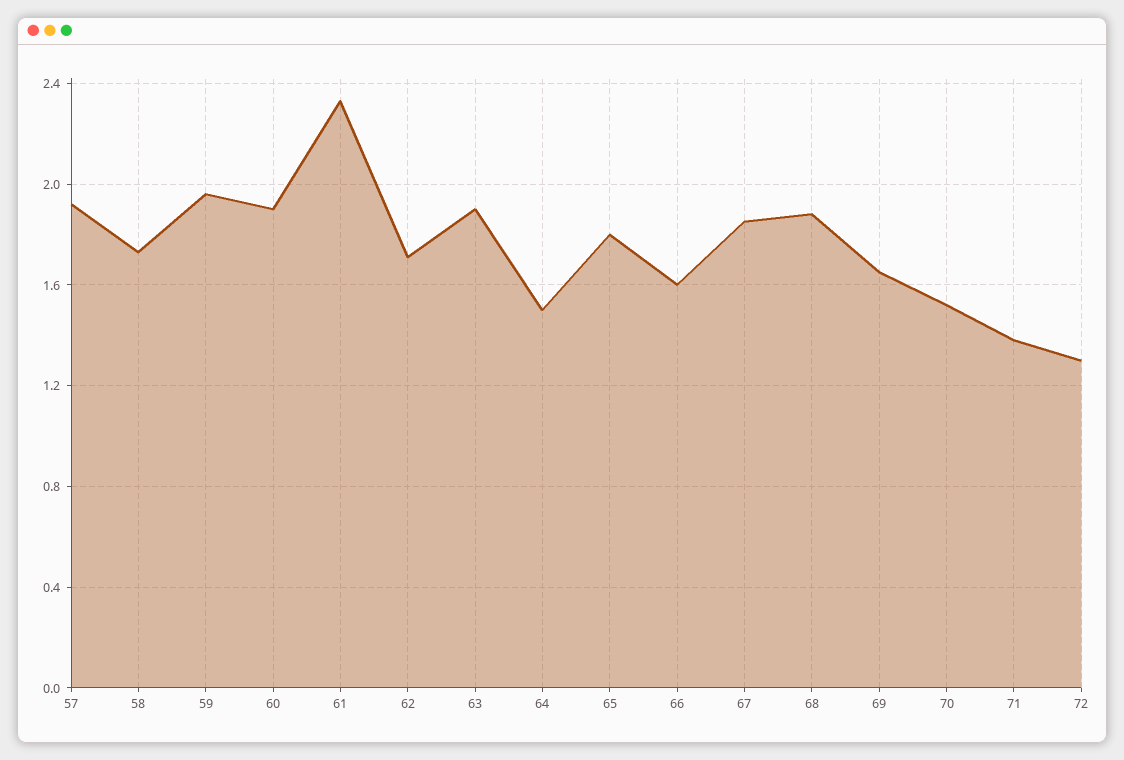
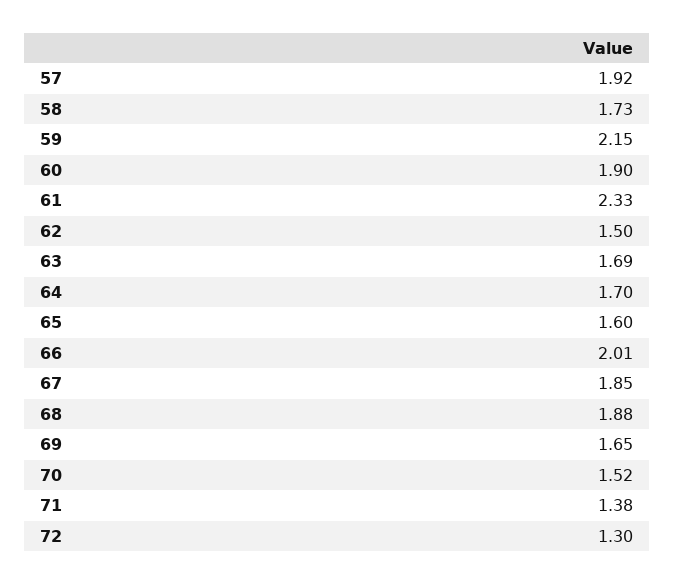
59: 1.95 -> 2.15
62: 1.7 -> 1.5
63: 1.9 -> 1.69
64: 1.5 -> 1.7
65: 1.8 -> 1.6
66: 1.6 -> 2.01

